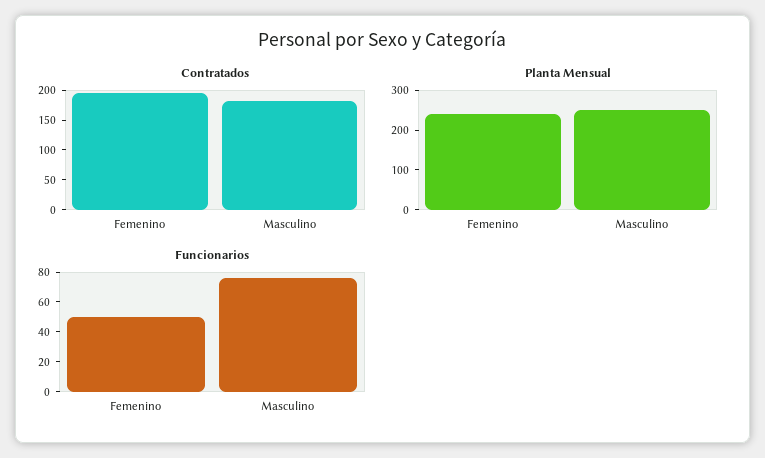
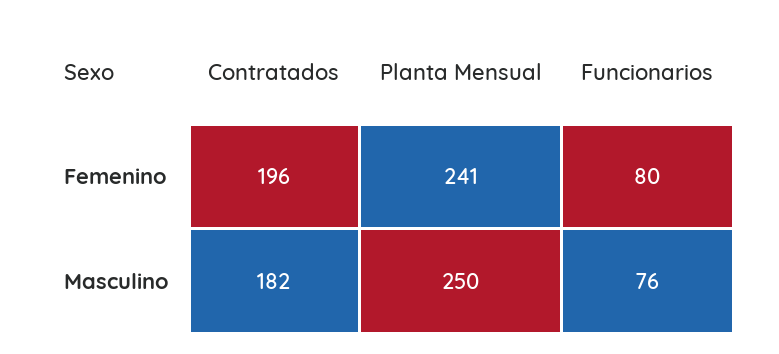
Funcionarios, Femenino: 50 -> 80

